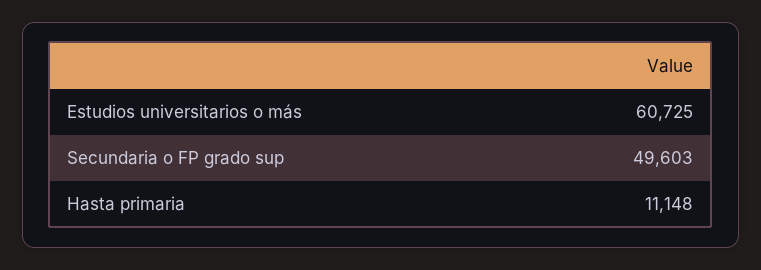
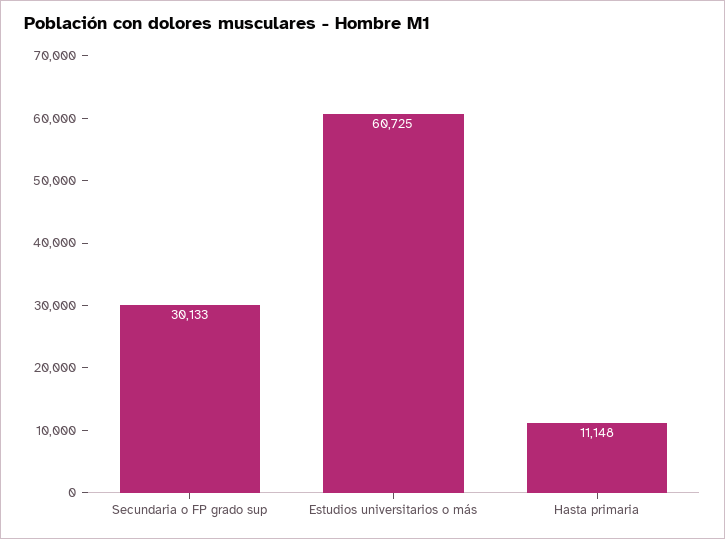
Secundaria o FP grado sup: 49603 -> 30133

